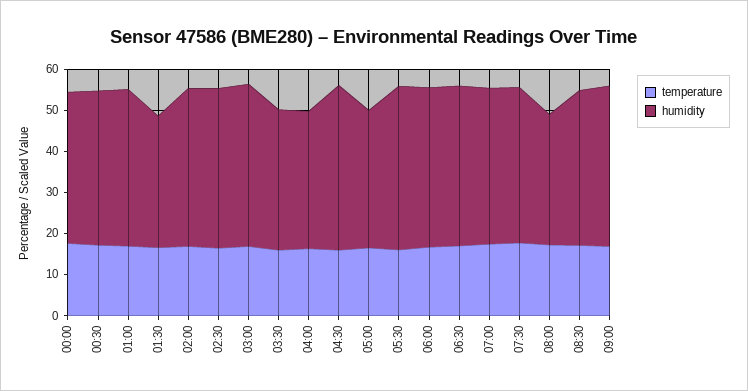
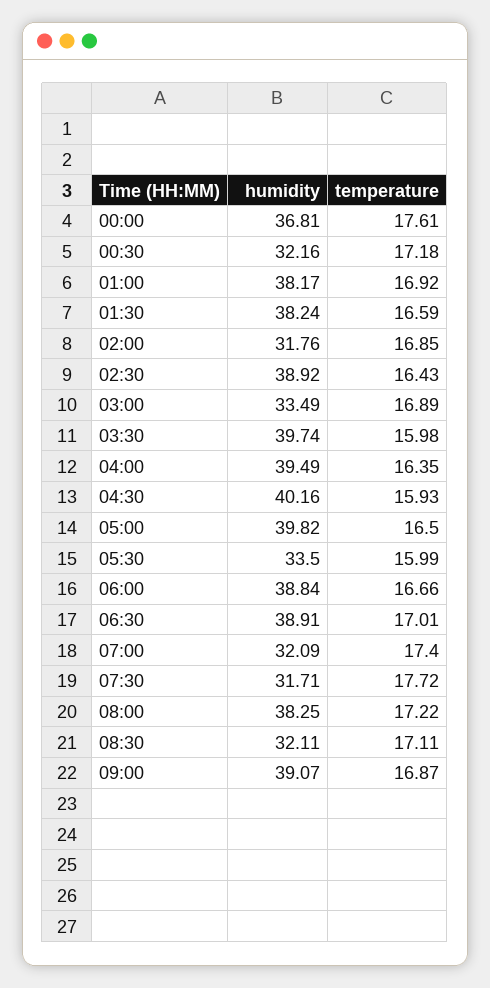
humidity, 00:30: 38 -> 32.16
humidity, 01:30: 32 -> 38.24
humidity, 02:00: 38 -> 31.76
humidity, 03:00: 40 -> 33.49
humidity, 03:30: 34 -> 39.74
humidity, 04:00: 34 -> 39.49
humidity, 05:00: 34 -> 39.82
humidity, 05:30: 40 -> 33.5
humidity, 07:00: 38 -> 32.09
humidity, 07:30: 38 -> 31.71
humidity, 08:00: 32 -> 38.25
humidity, 08:30: 38 -> 32.11

